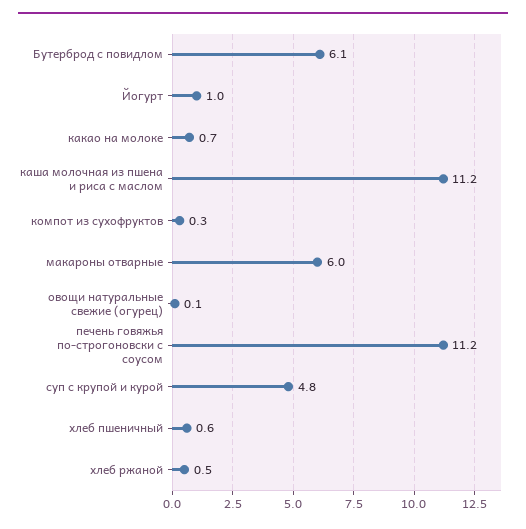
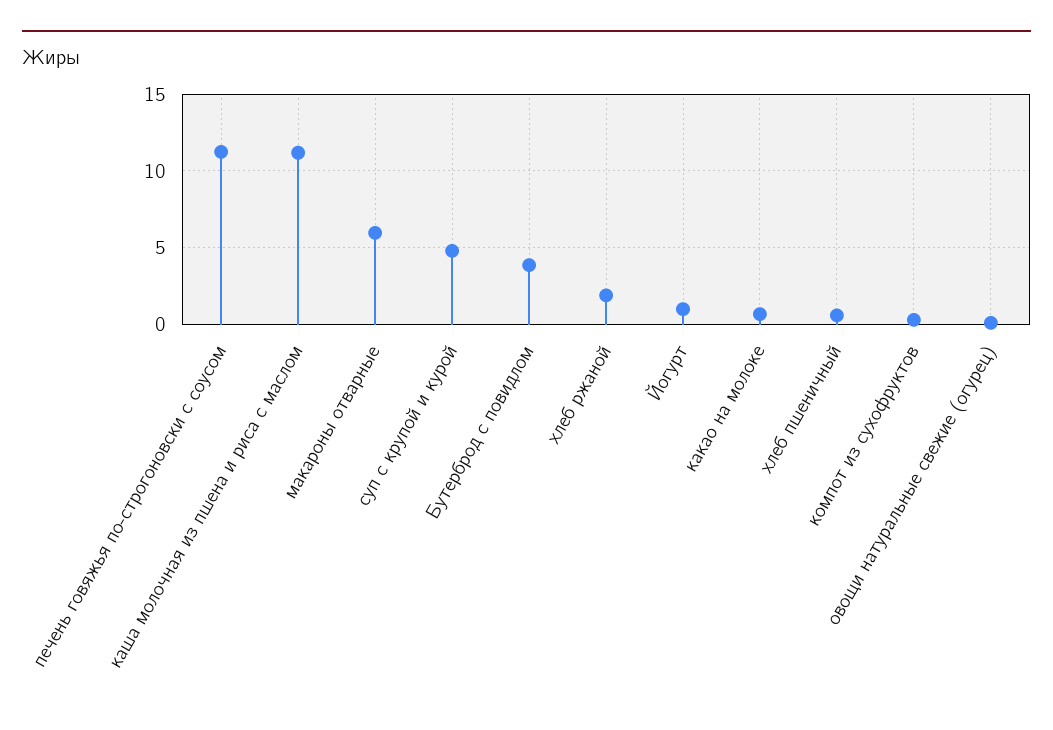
Бутерброд с повидлом: 6.1 -> 4
хлеб ржаной: 0.5 -> 2

